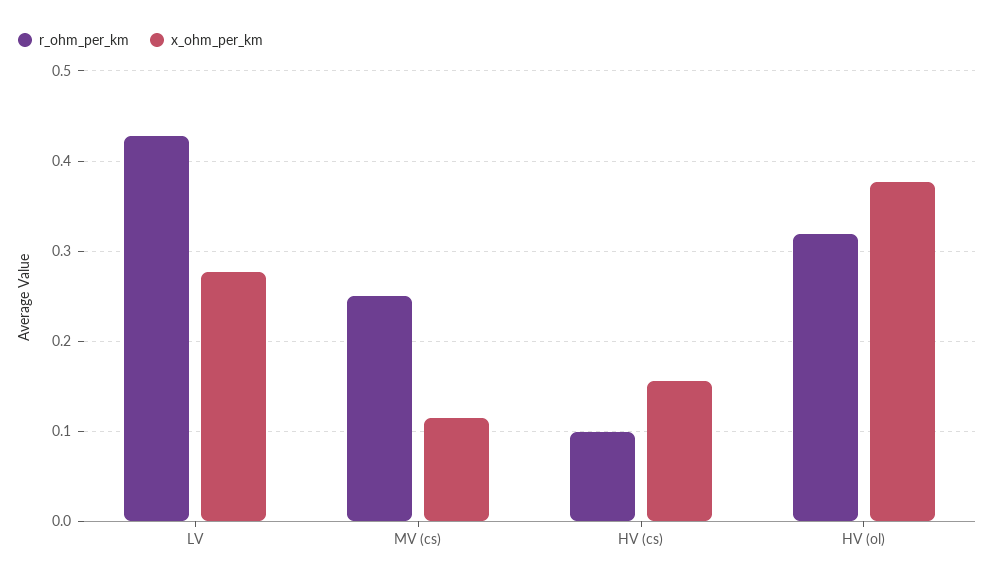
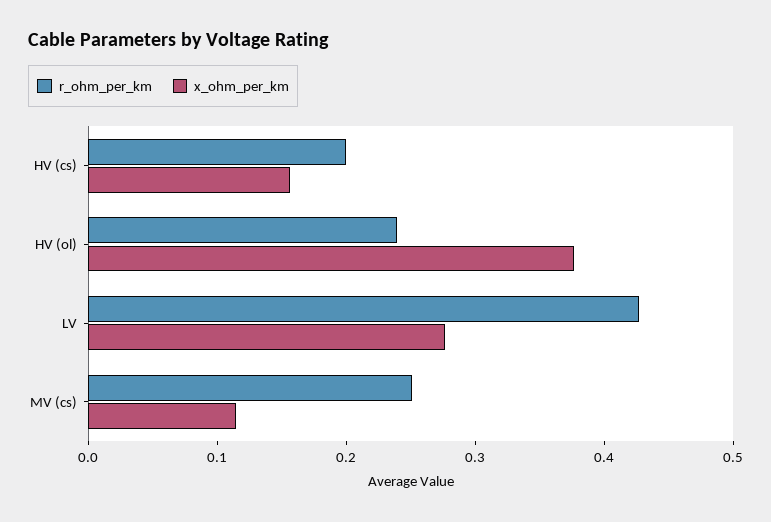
r_ohm_per_km, HV (cs): 0.1 -> 0.2
r_ohm_per_km, HV (ol): 0.32 -> 0.24

